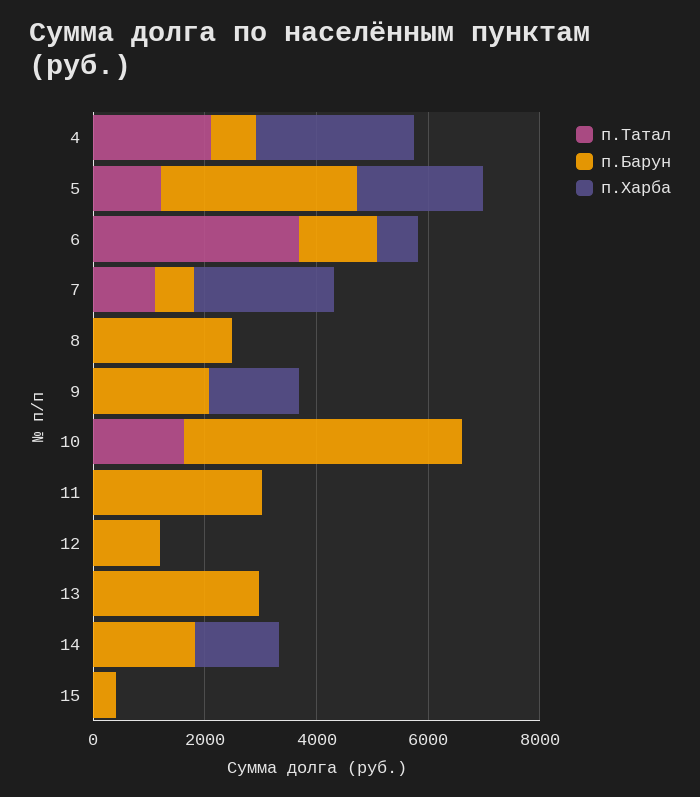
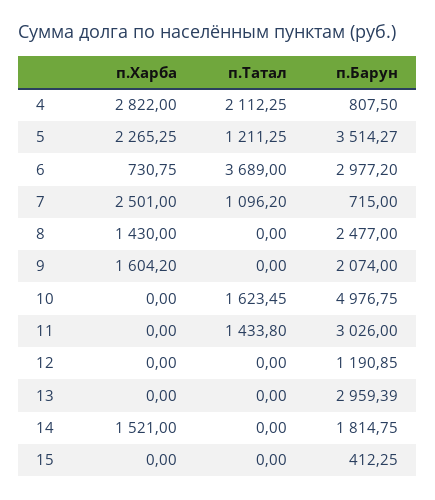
п.Барун, 6: 1500 -> 2977.2
п.Харба, 8: 0 -> 1430
п.Татал, 11: 0 -> 1433.8

